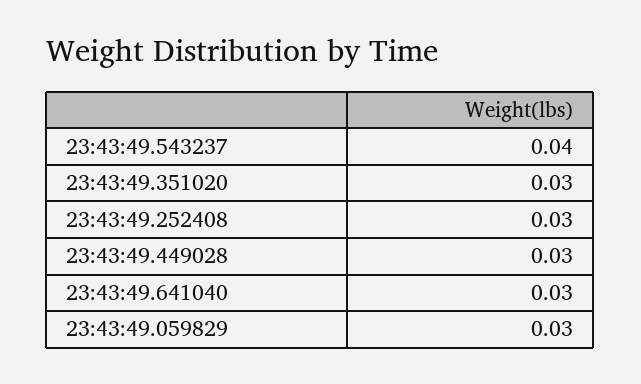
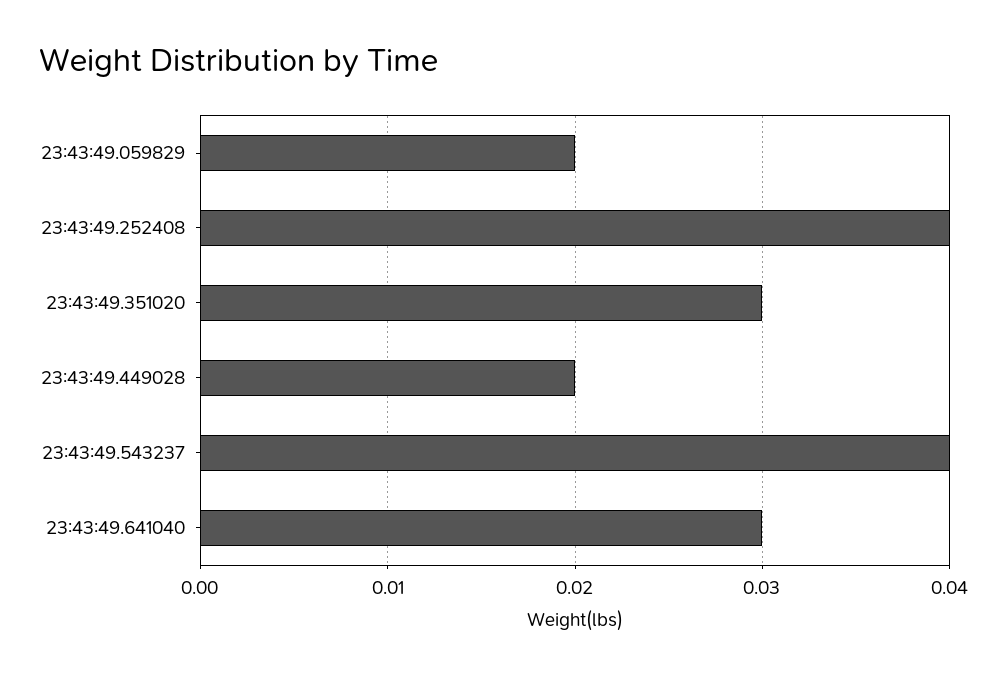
23:43:49.252408: 0.03 -> 0.04
23:43:49.449028: 0.03 -> 0.02
23:43:49.059829: 0.03 -> 0.02

